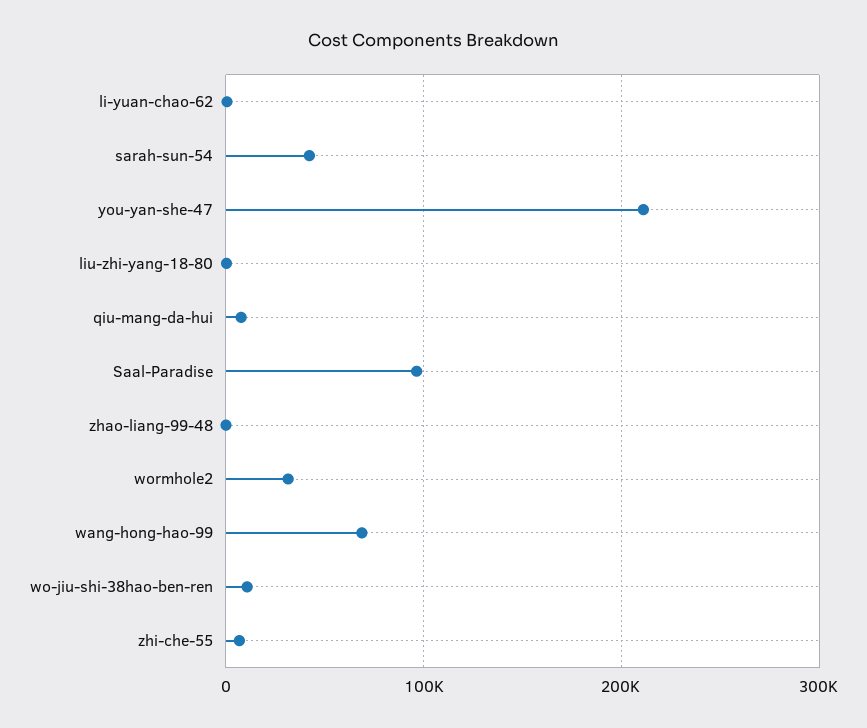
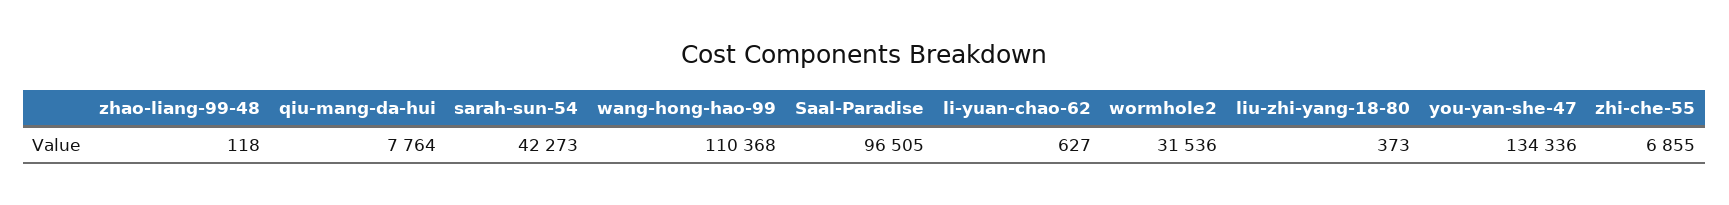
you-yan-she-47: 210000 -> 134336
wang-hong-hao-99: 70000 -> 110368
wo-jiu-shi-38hao-ben-ren: 10000 -> none

